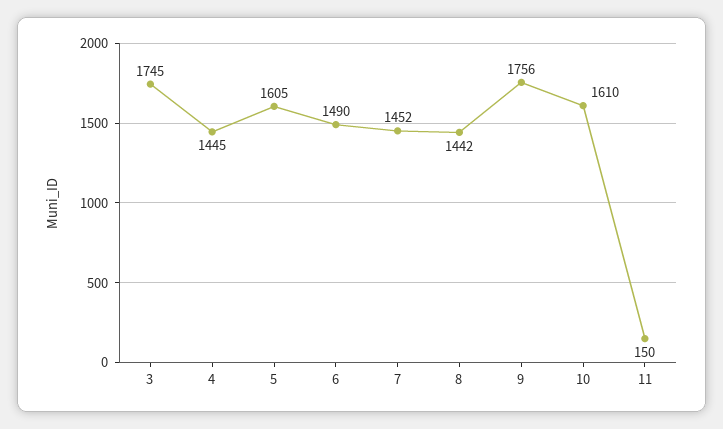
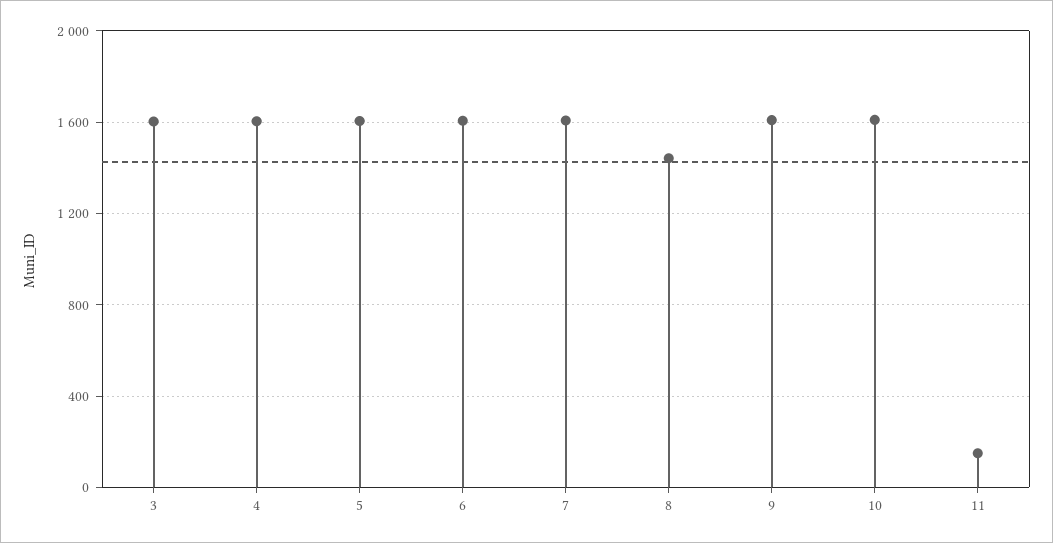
3: 1745 -> 1600
4: 1445 -> 1600
6: 1490 -> 1600
7: 1452 -> 1600
9: 1756 -> 1600

